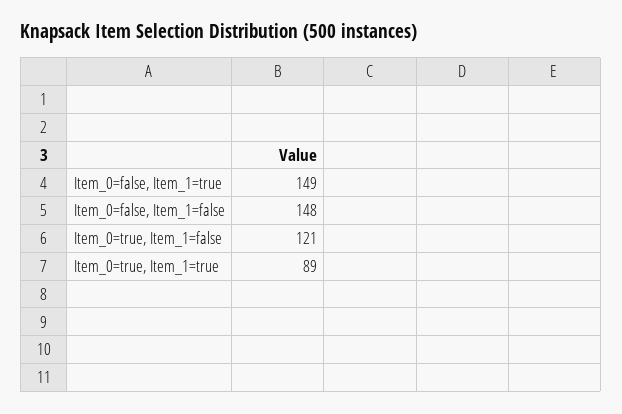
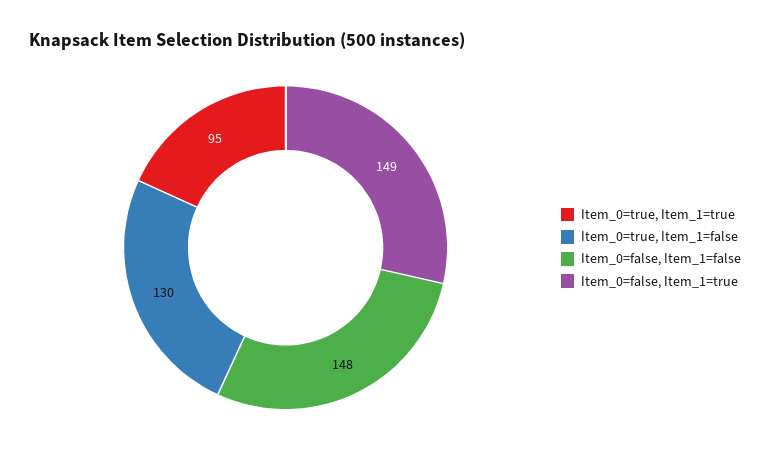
Item_0=true, Item_1=false: 121 -> 130
Item_0=true, Item_1=true: 89 -> 95

